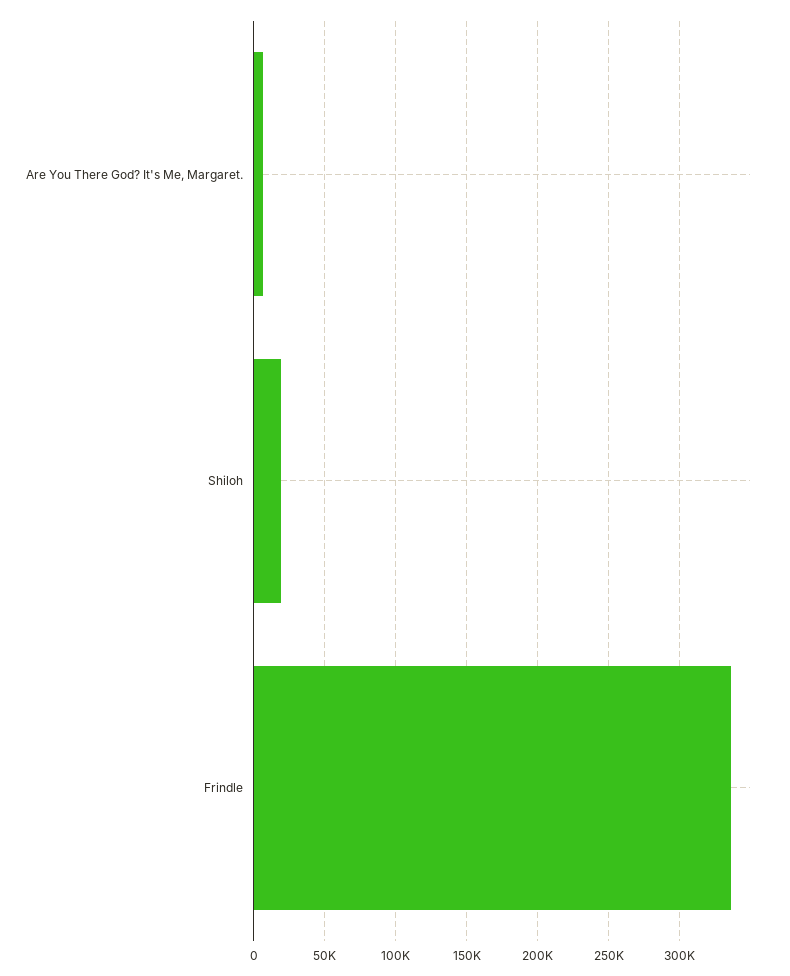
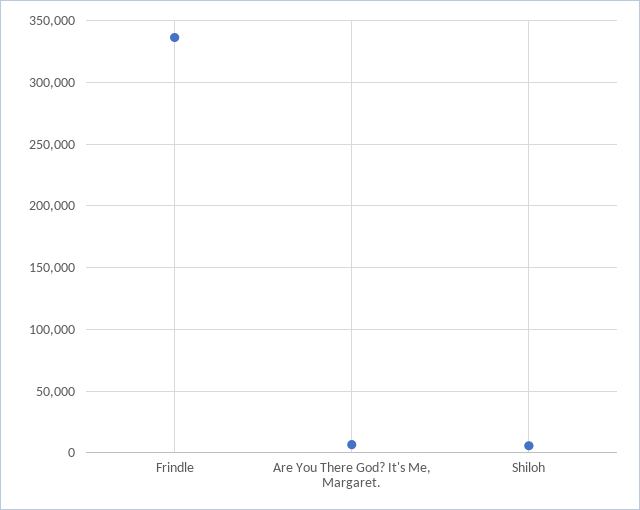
Shiloh: 20000 -> 5000

